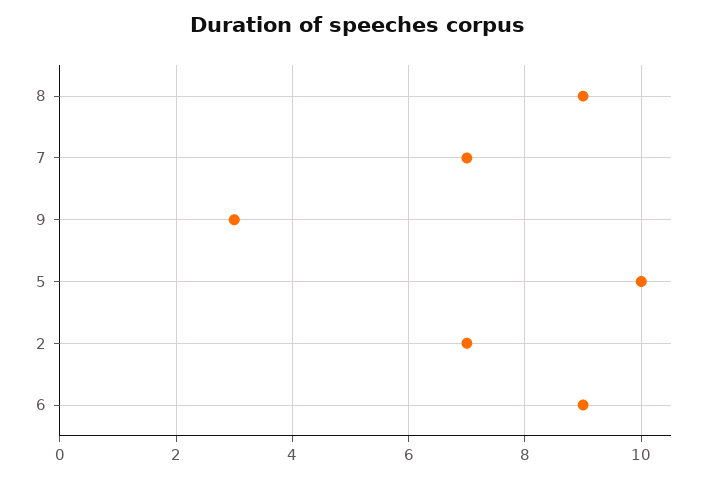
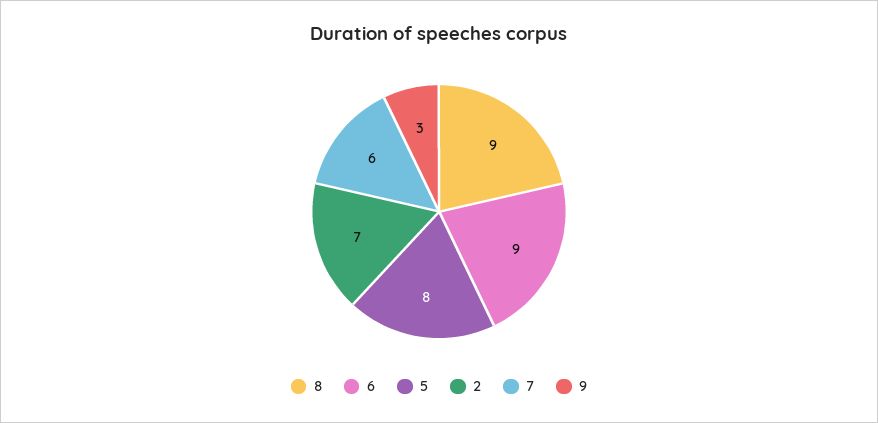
7: 7 -> 6
5: 10 -> 8

